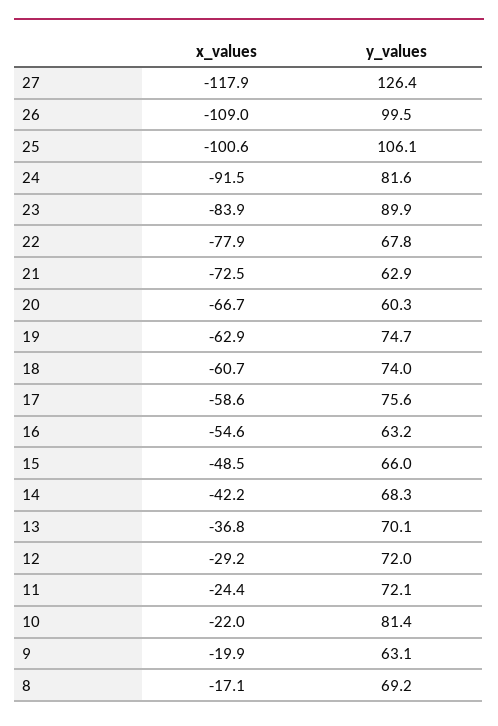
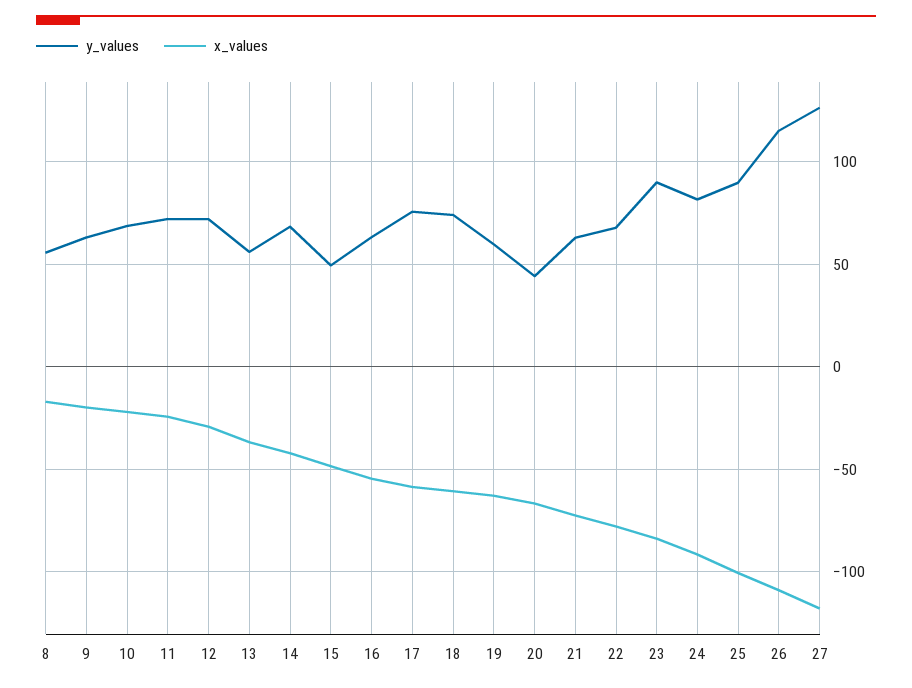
y_values, 26: 99.5 -> 115
y_values, 25: 106.1 -> 90
y_values, 20: 60.3 -> 45
y_values, 19: 74.7 -> 60
y_values, 15: 66 -> 50
y_values, 13: 70.1 -> 55
y_values, 10: 81.4 -> 70
y_values, 8: 69.2 -> 55

